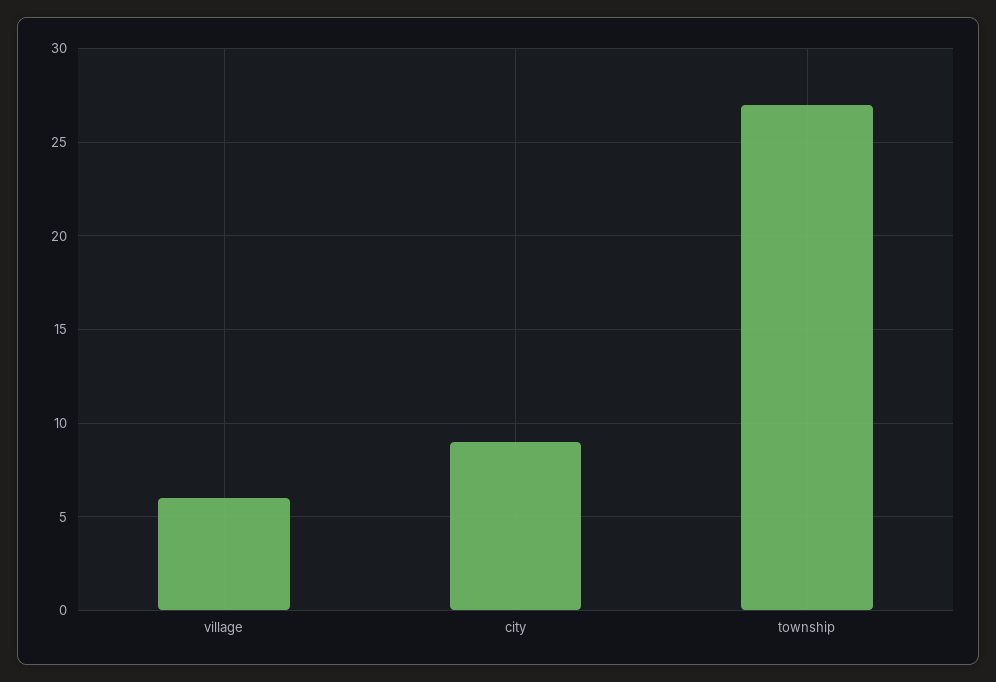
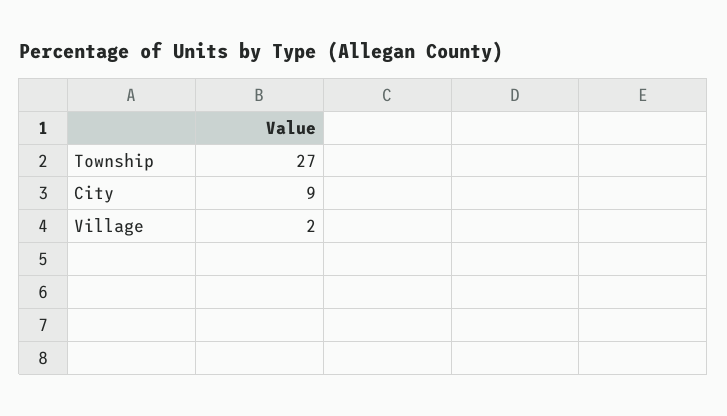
village: 6 -> 2

